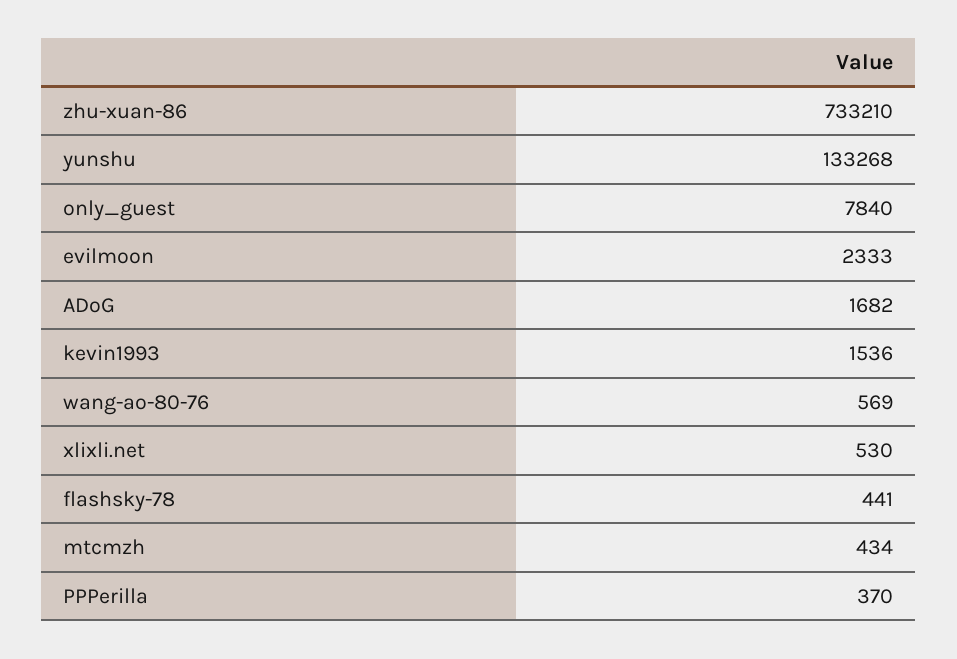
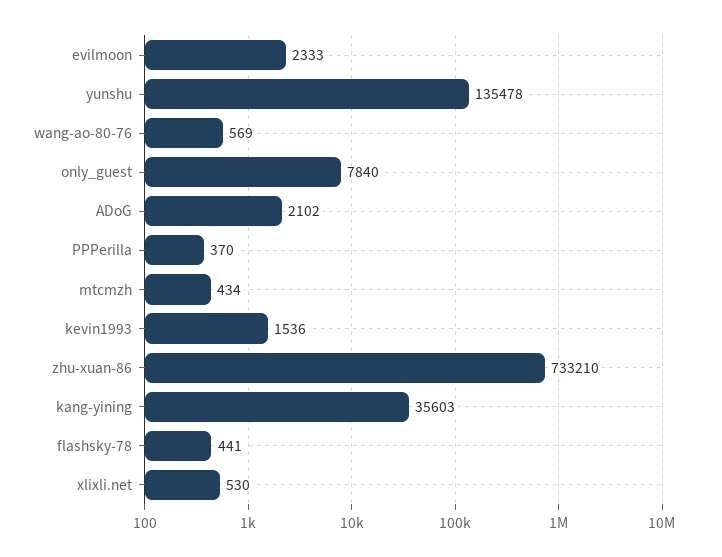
yunshu: 133268 -> 135478
ADoG: 1682 -> 2102
kang-yining: none -> 35603

